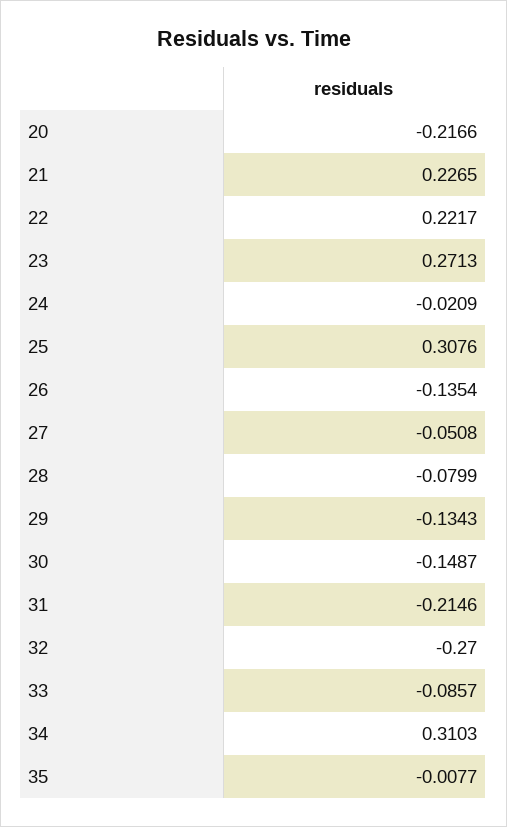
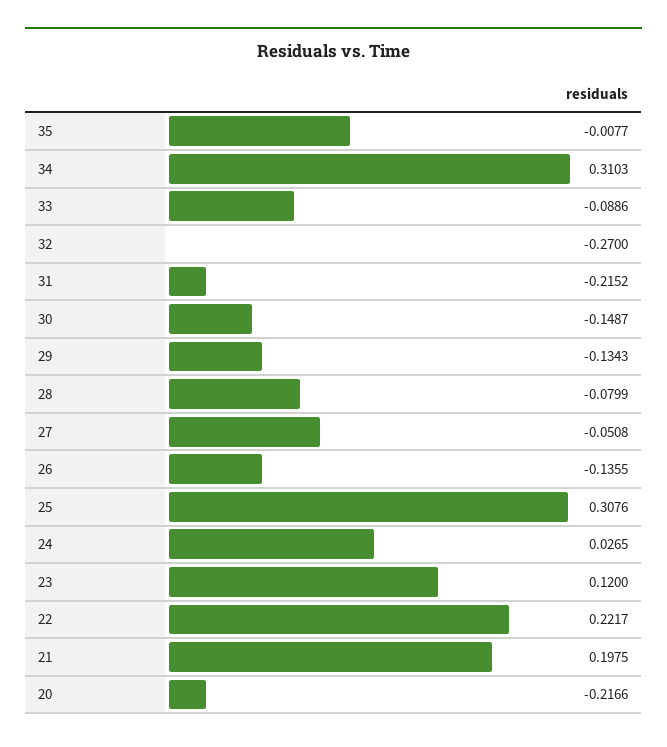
21: 0.2265 -> 0.1975
23: 0.2713 -> 0.12
24: -0.0209 -> 0.0265
26: -0.1354 -> -0.1355
31: -0.2146 -> -0.2152
33: -0.0857 -> -0.0886

